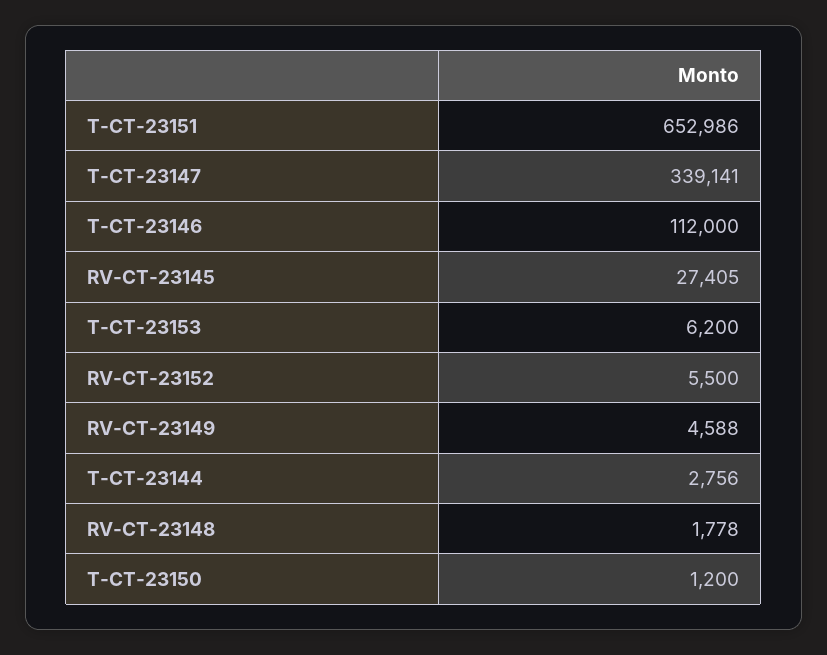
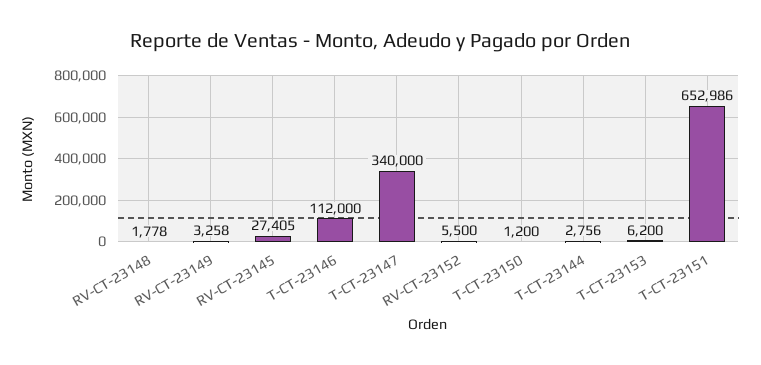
T-CT-23147: 339141 -> 340000
RV-CT-23149: 4588 -> 3258

